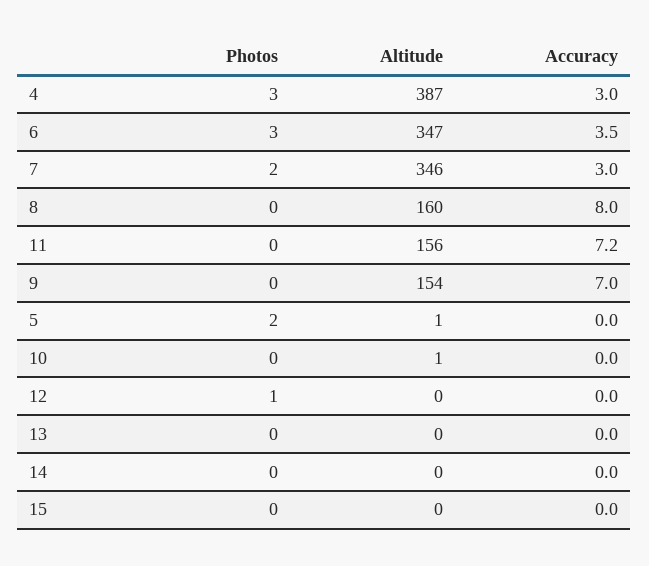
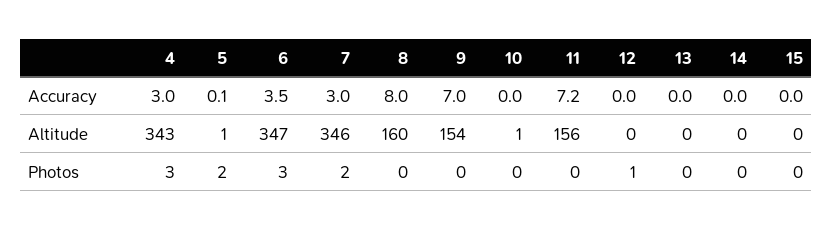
Altitude, 4: 387 -> 343
Accuracy, 5: 0 -> 0.1

